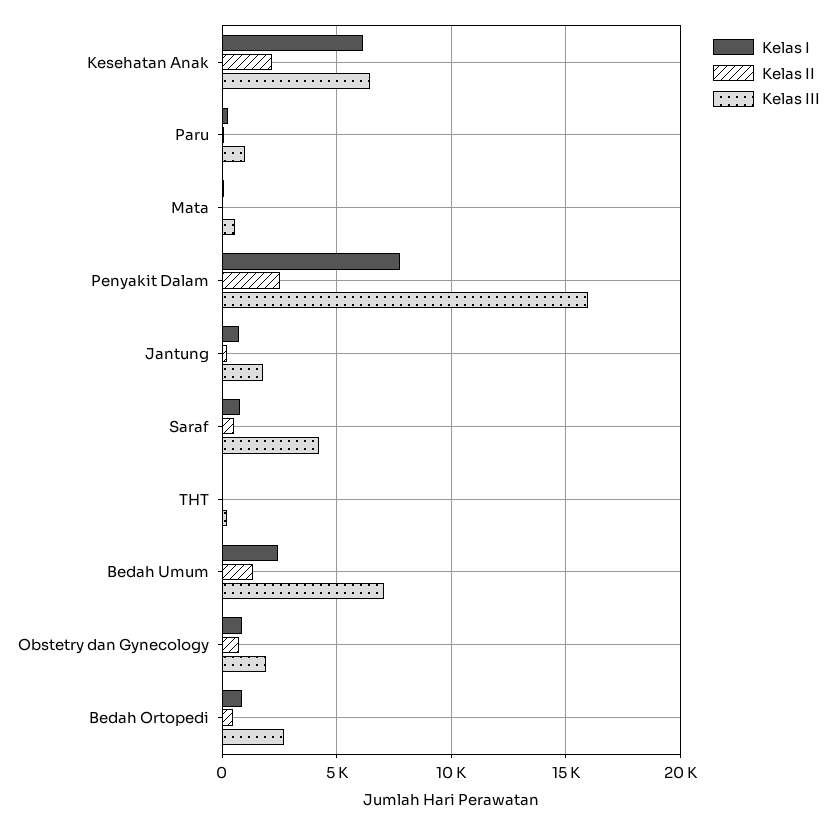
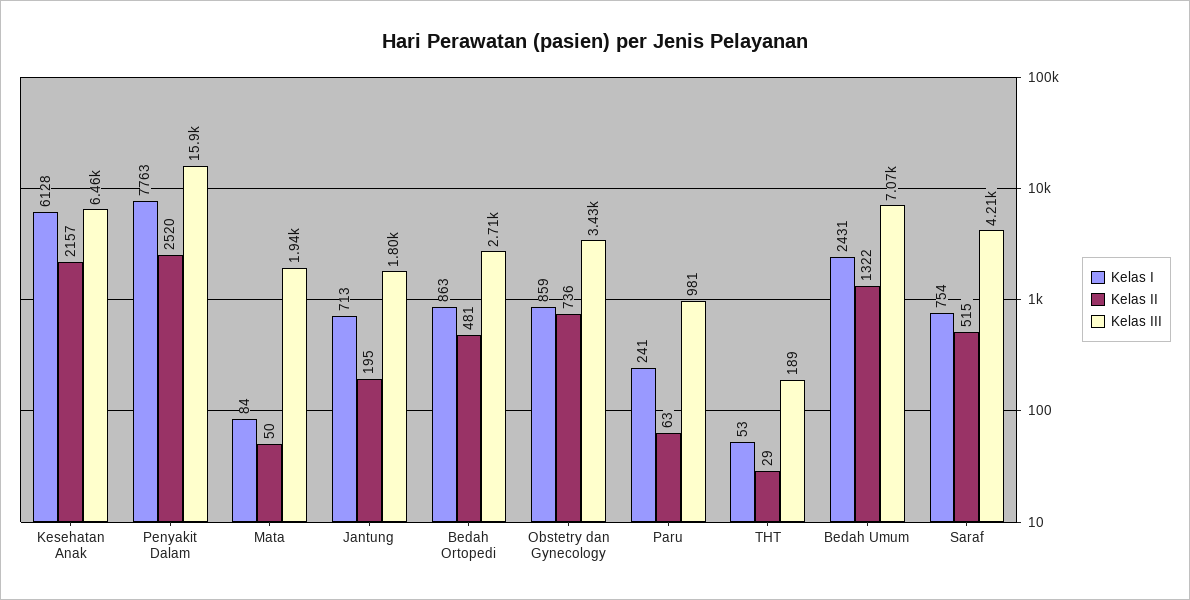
Kelas III, Mata: 500 -> 1940
Kelas III, Obstetry dan Gynecology: 2000 -> 3430

